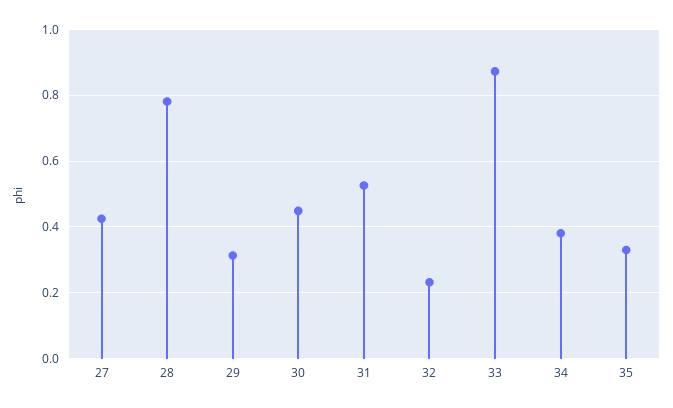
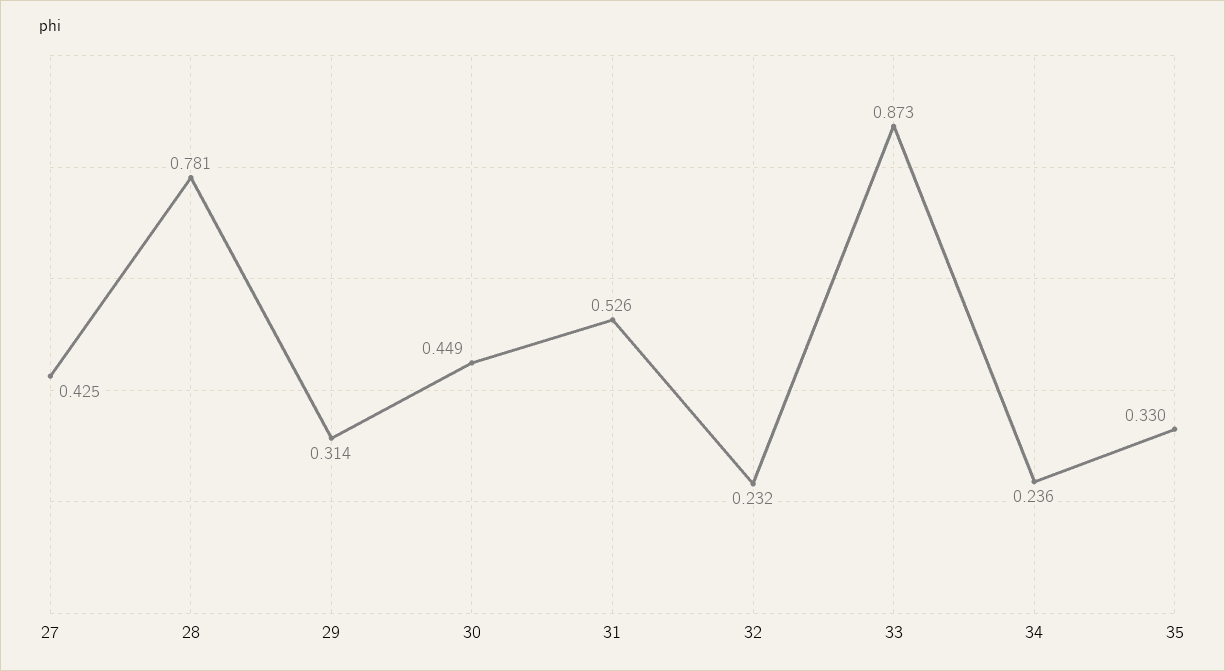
34: 0.38 -> 0.236

